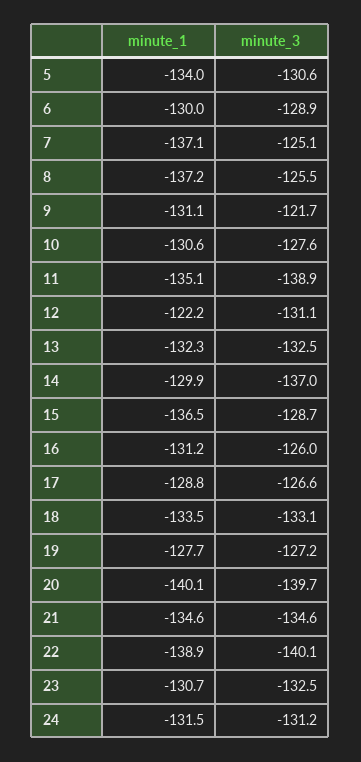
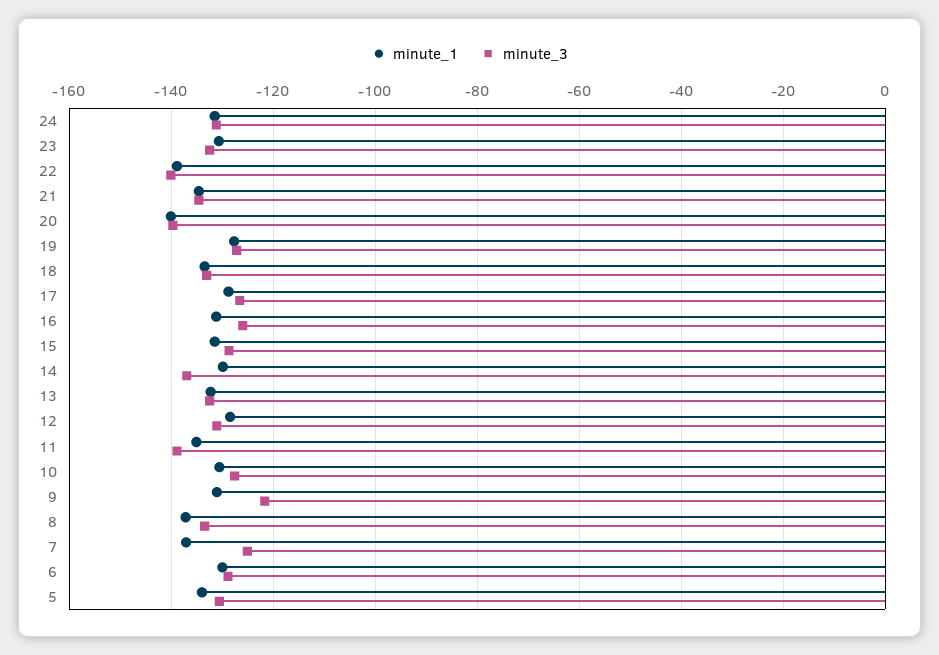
minute_3, 8: -125.5 -> -134
minute_1, 12: -122.2 -> -128
minute_1, 15: -136.5 -> -132

